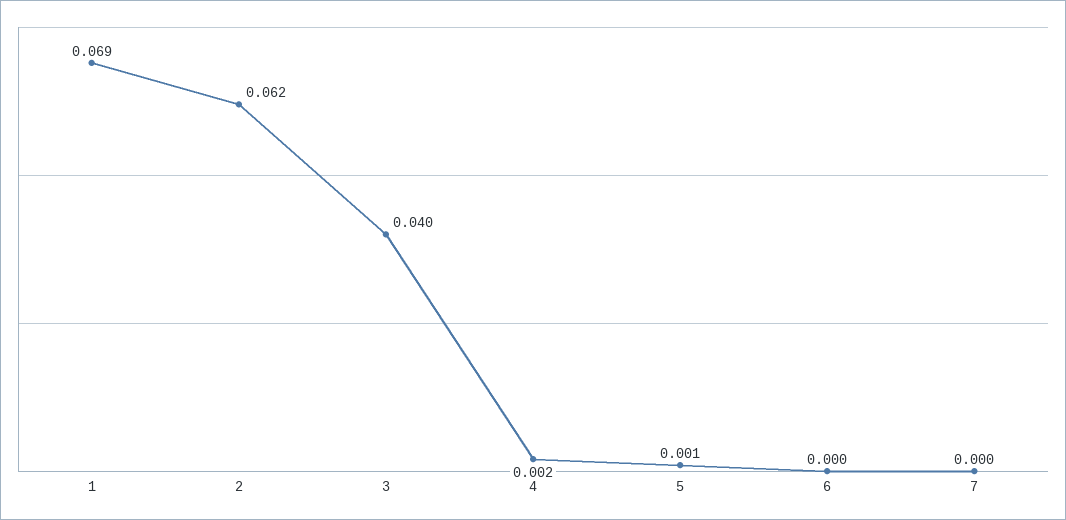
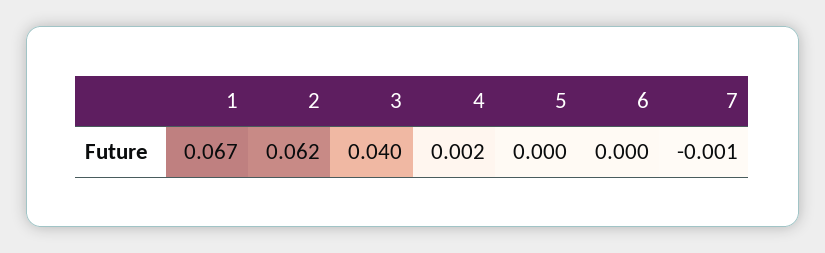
1: 0.069 -> 0.067
5: 0.001 -> 0
7: 0 -> -0.001

